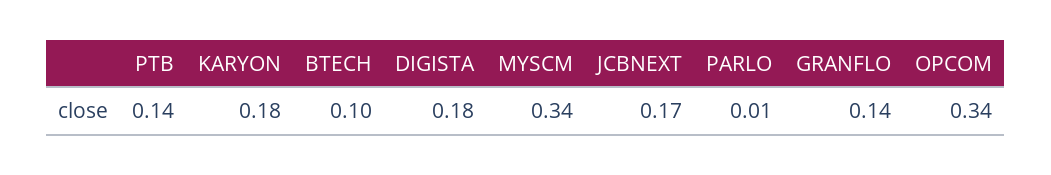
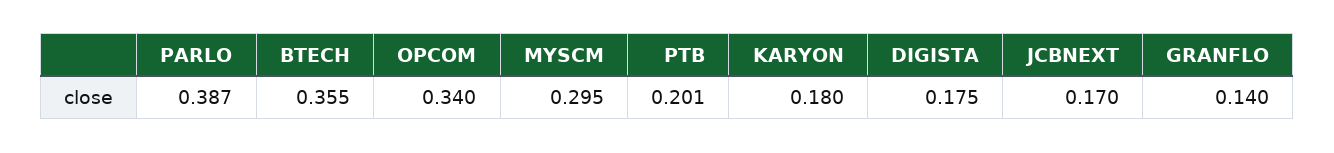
PTB: 0.14 -> 0.201
BTECH: 0.1 -> 0.355
MYSCM: 0.34 -> 0.295
PARLO: 0.01 -> 0.387

